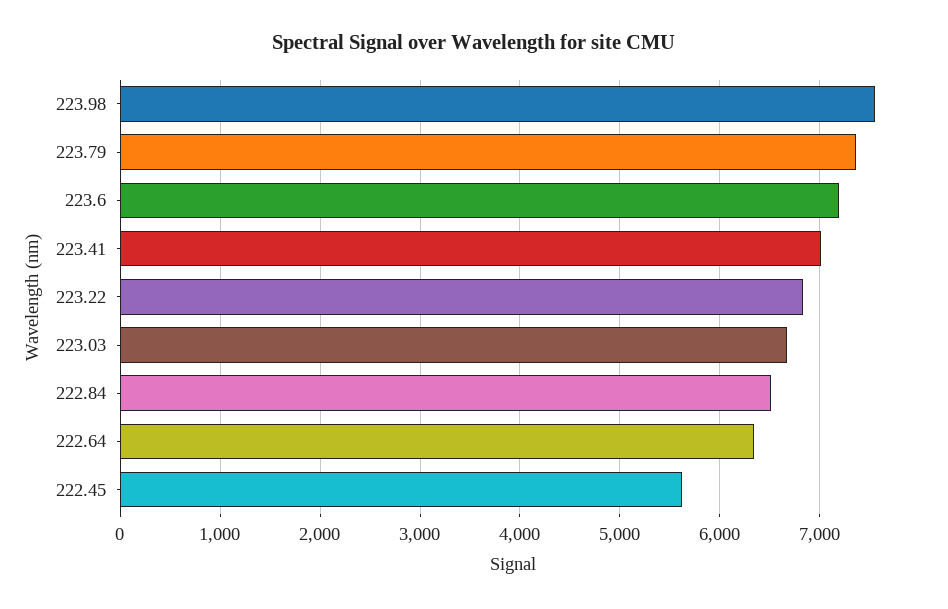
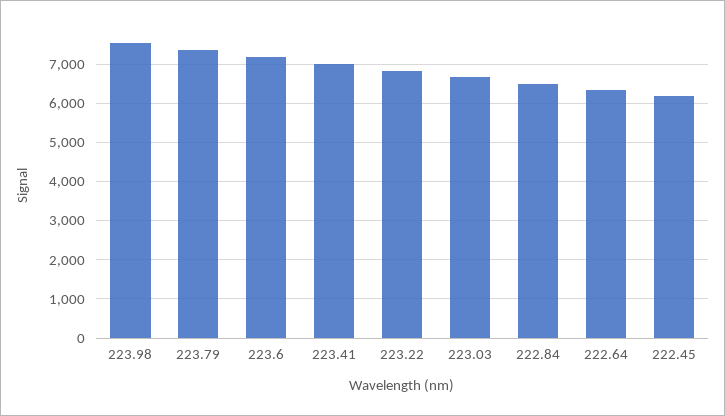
222.45: 5600 -> 6200

